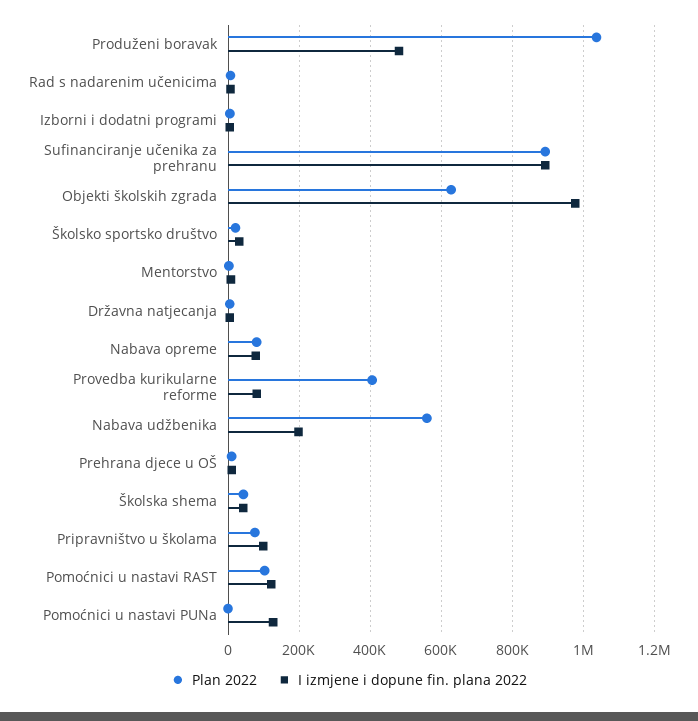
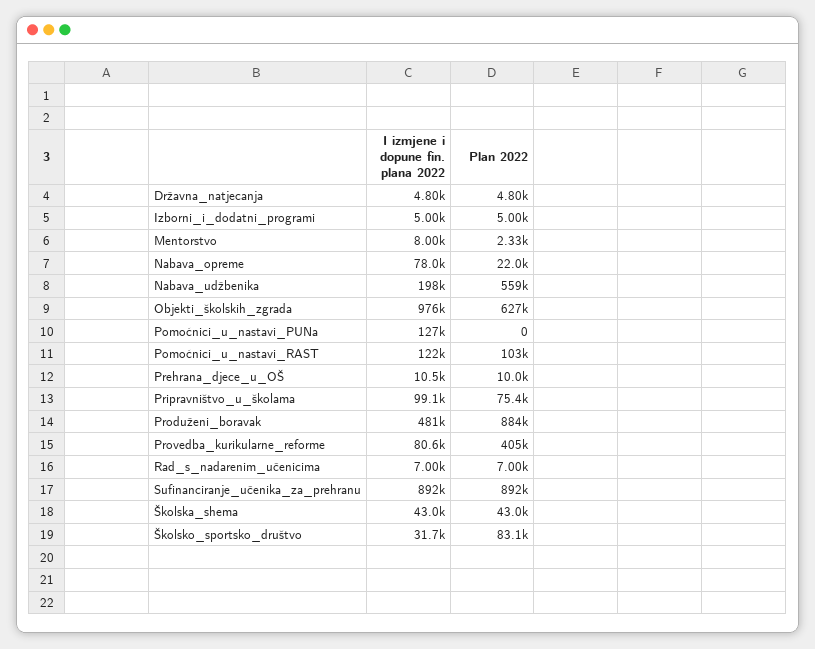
Plan 2022, Produženi boravak: 1040000 -> 884000
Plan 2022, Školsko sportsko društvo: 20000 -> 83100
Plan 2022, Nabava opreme: 80000 -> 22000

